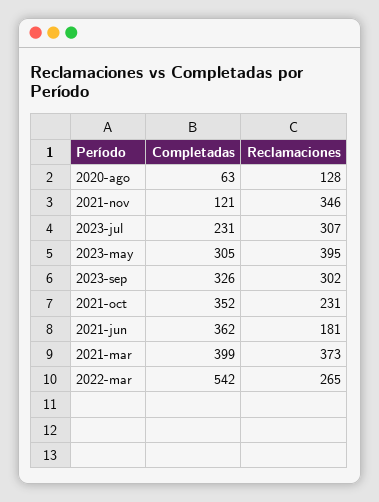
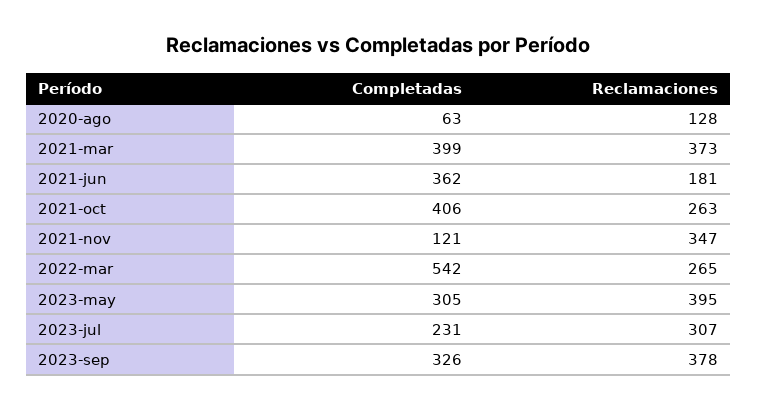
Reclamaciones, 2021-nov: 346 -> 347
Reclamaciones, 2023-sep: 302 -> 378
Completadas, 2021-oct: 352 -> 406
Reclamaciones, 2021-oct: 231 -> 263

